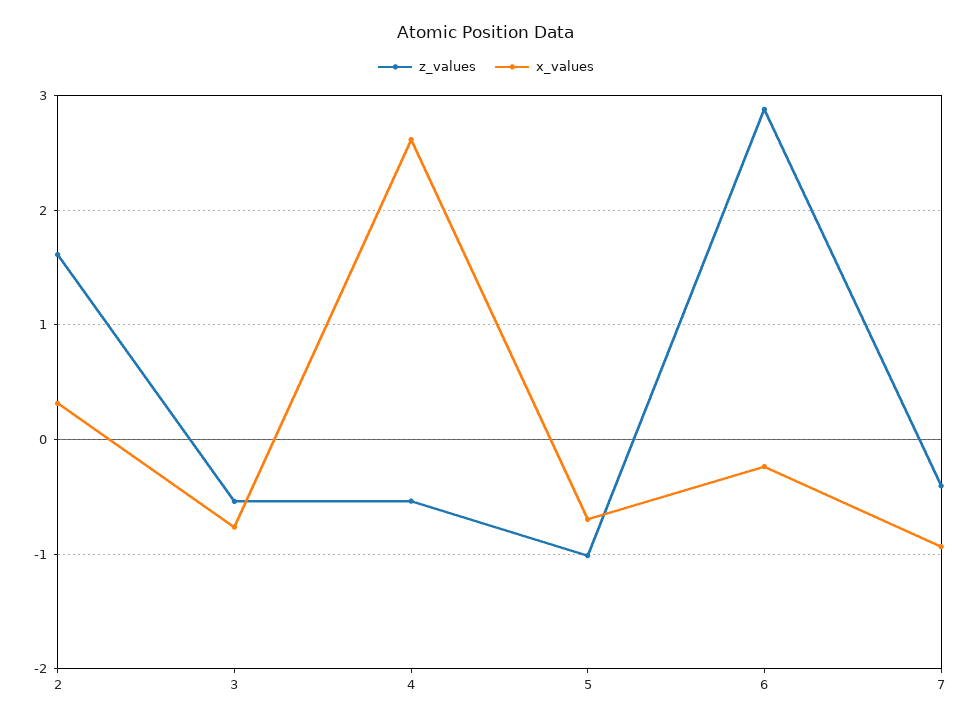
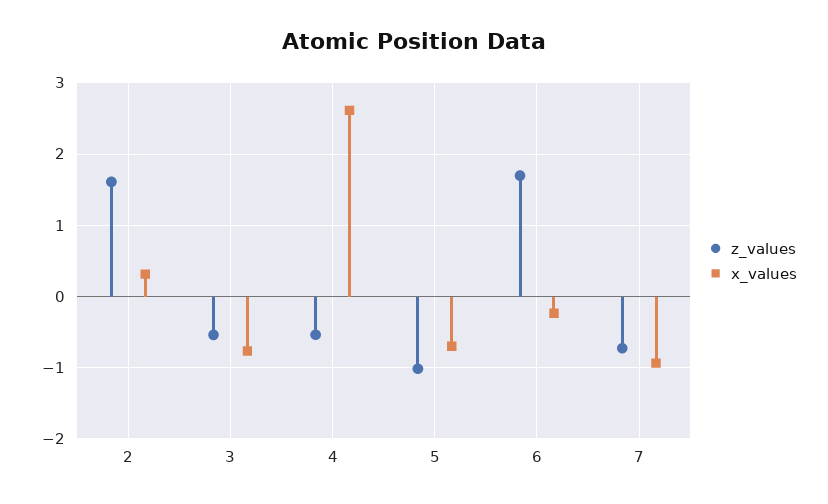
z_values, 6: 2.9 -> 1.7
z_values, 7: -0.4 -> -0.7

